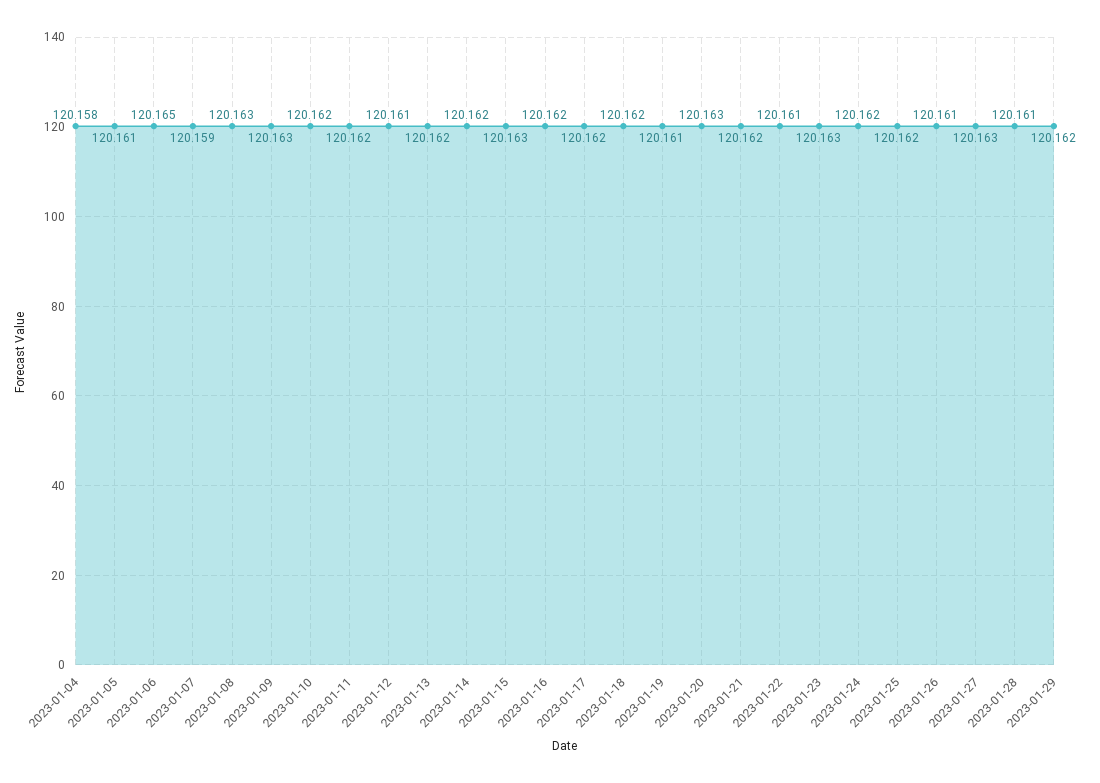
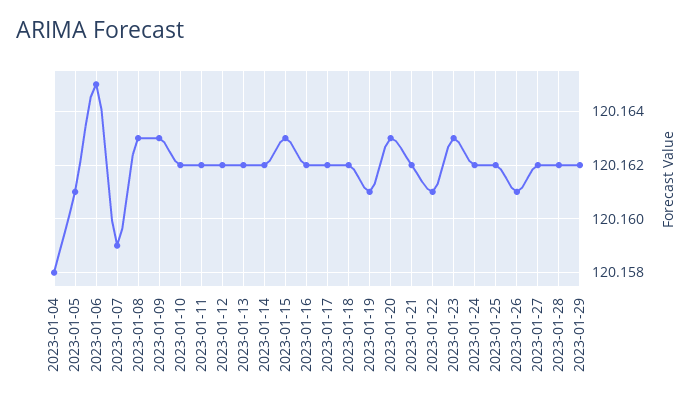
2023-01-12: 120.161 -> 120.162
2023-01-27: 120.163 -> 120.162
2023-01-28: 120.161 -> 120.162

